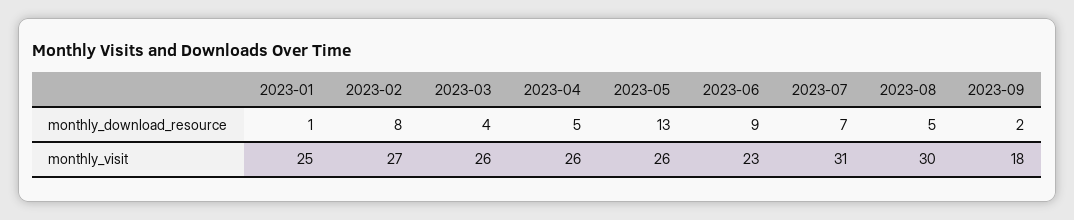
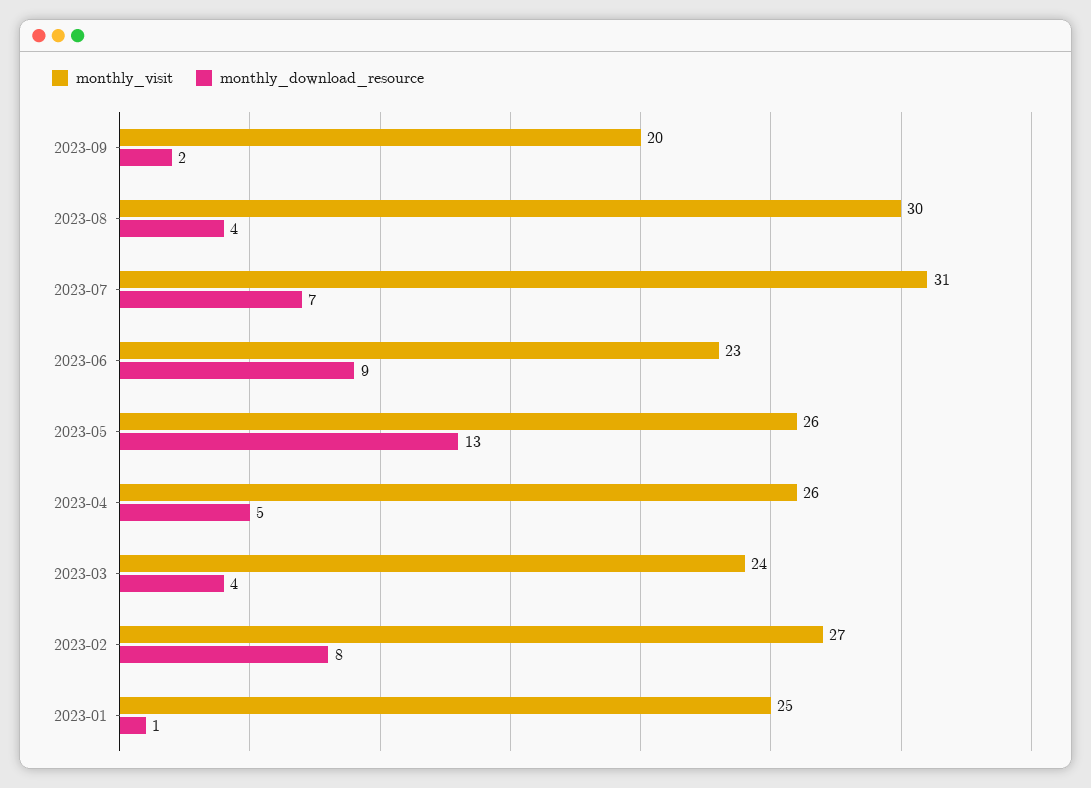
monthly_download_resource, 2023-08: 5 -> 4
monthly_visit, 2023-03: 26 -> 24
monthly_visit, 2023-09: 18 -> 20

